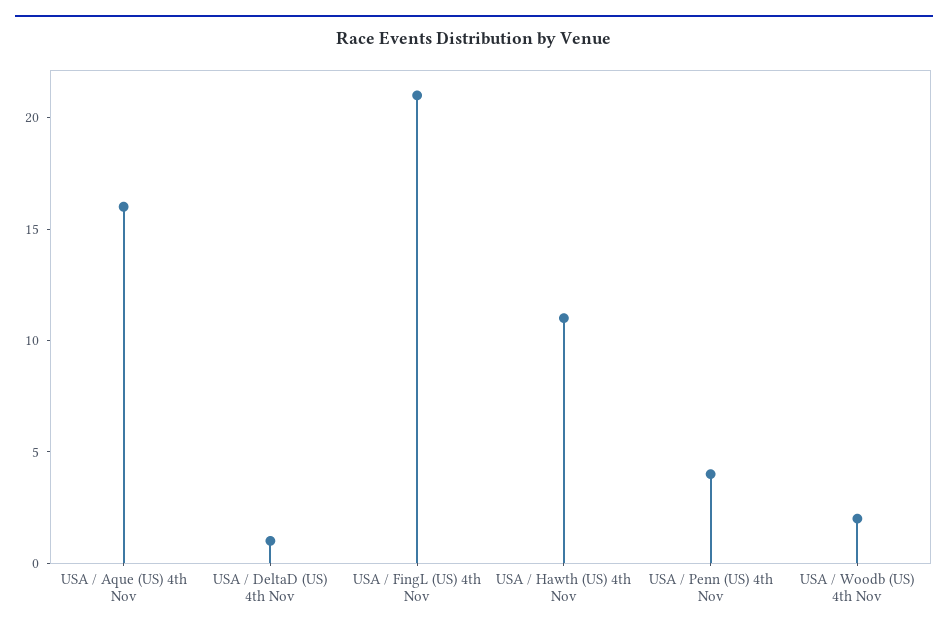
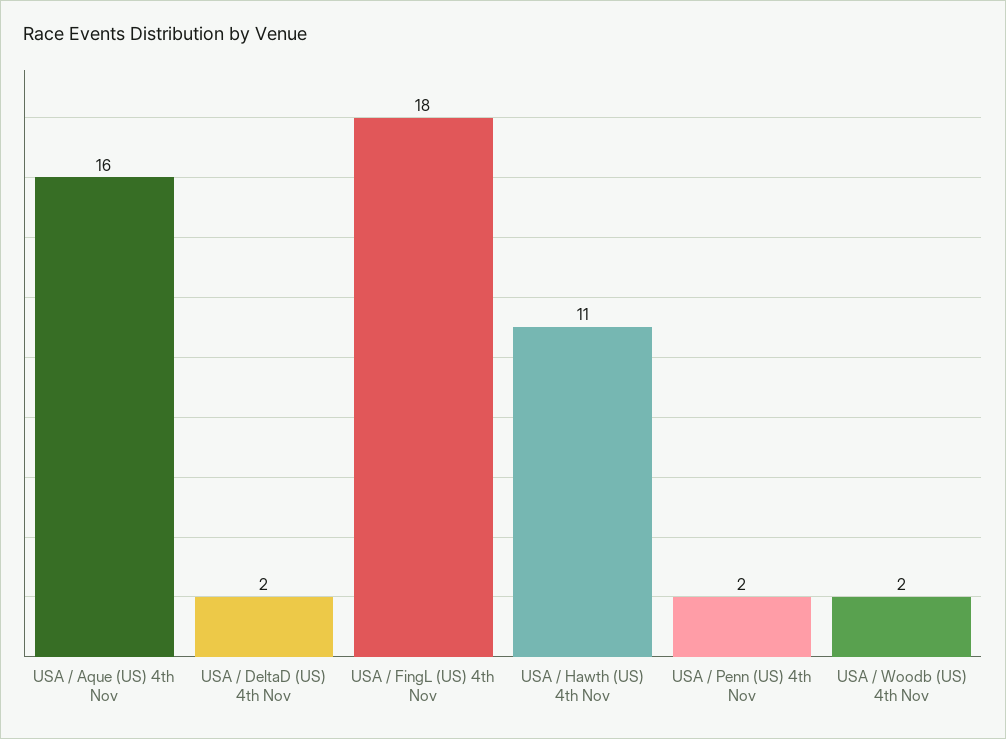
USA / DeltaD (US) 4th Nov: 1 -> 2
USA / FingL (US) 4th Nov: 21 -> 18
USA / Penn (US) 4th Nov: 4 -> 2

